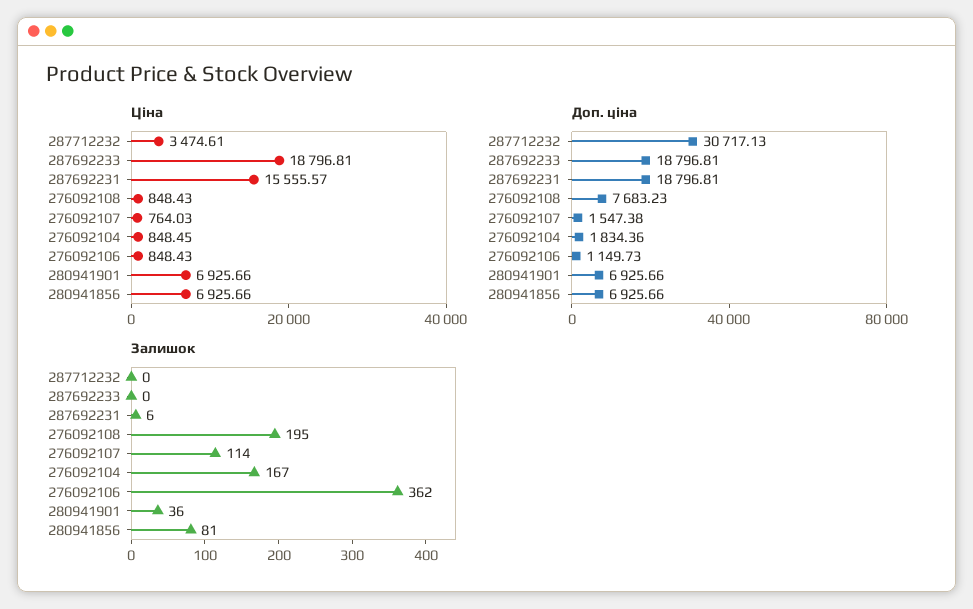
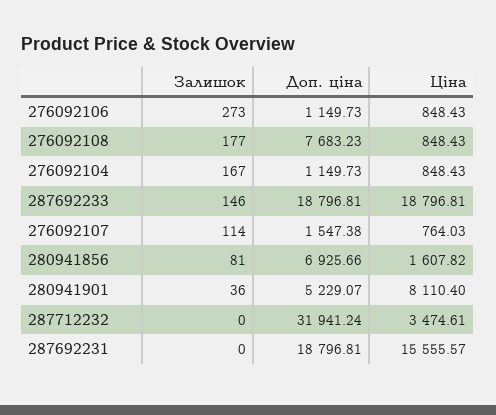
Ціна, 276092104: 848.45 -> 848.43
Ціна, 280941901: 6925.66 -> 8110.4
Ціна, 280941856: 6925.66 -> 1607.82
Доп. ціна, 287712232: 30717.13 -> 31941.24
Доп. ціна, 276092104: 1834.36 -> 1149.73
Доп. ціна, 280941901: 6925.66 -> 5229.07
Залишок, 287692233: 0 -> 146
Залишок, 287692231: 6 -> 0
Залишок, 276092108: 195 -> 177
Залишок, 276092106: 362 -> 273

